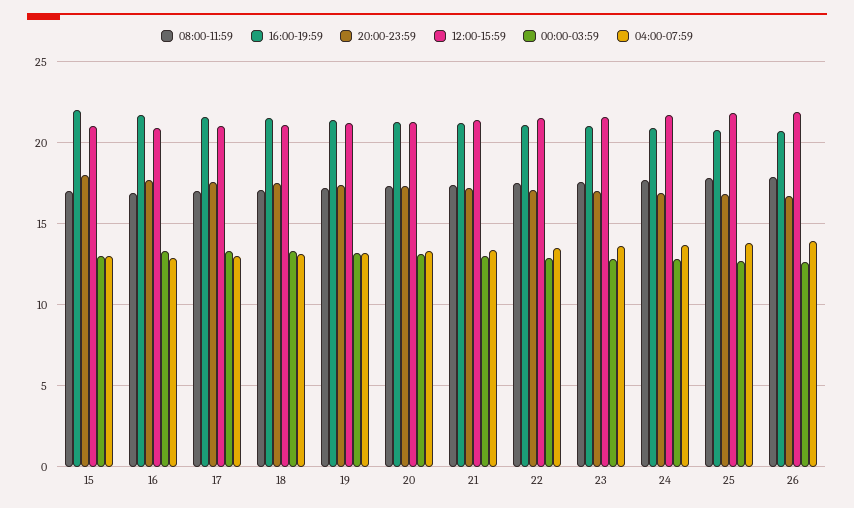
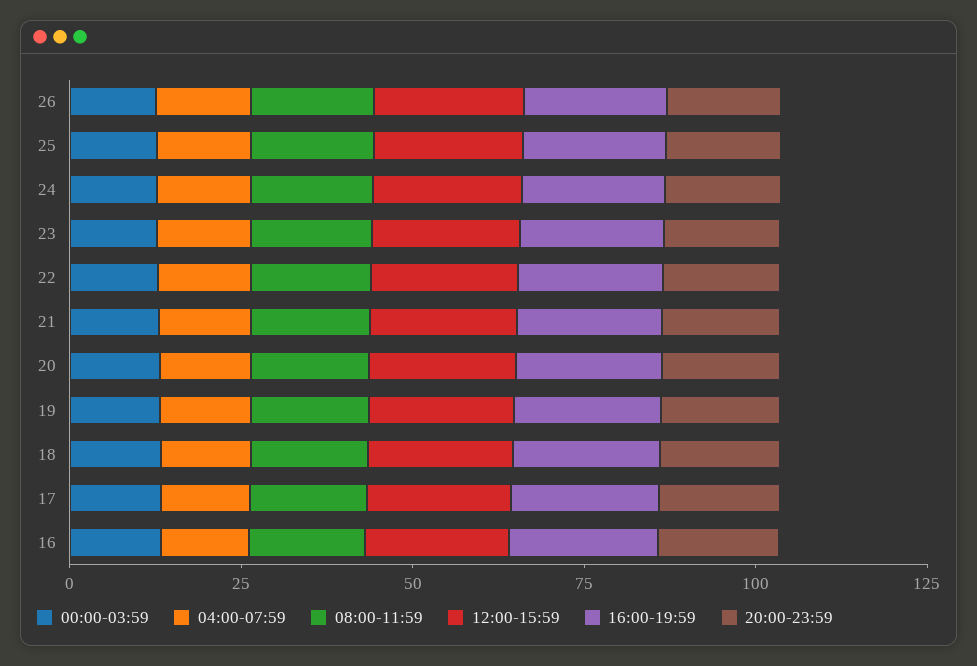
08:00-11:59, 15: 17 -> none
16:00-19:59, 15: 22 -> none
20:00-23:59, 15: 18 -> none
12:00-15:59, 15: 21 -> none
00:00-03:59, 15: 13 -> none
04:00-07:59, 15: 13 -> none

